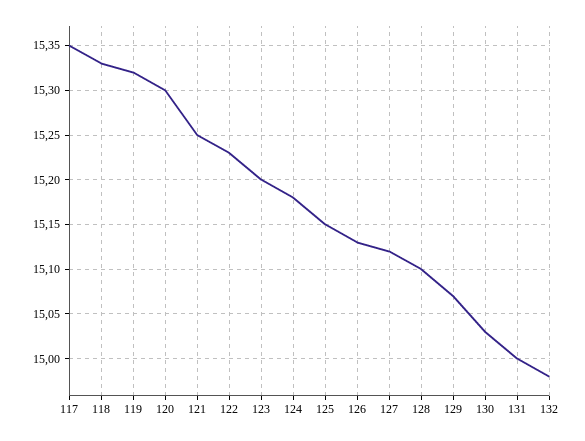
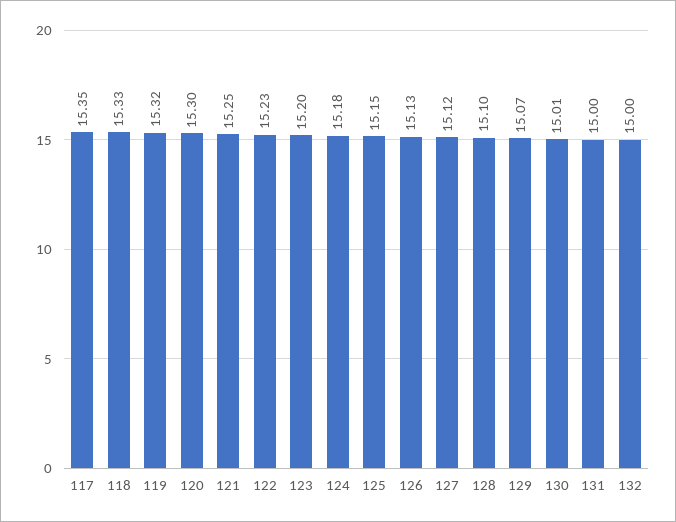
130: 15.03 -> 15.01
132: 14.98 -> 15

